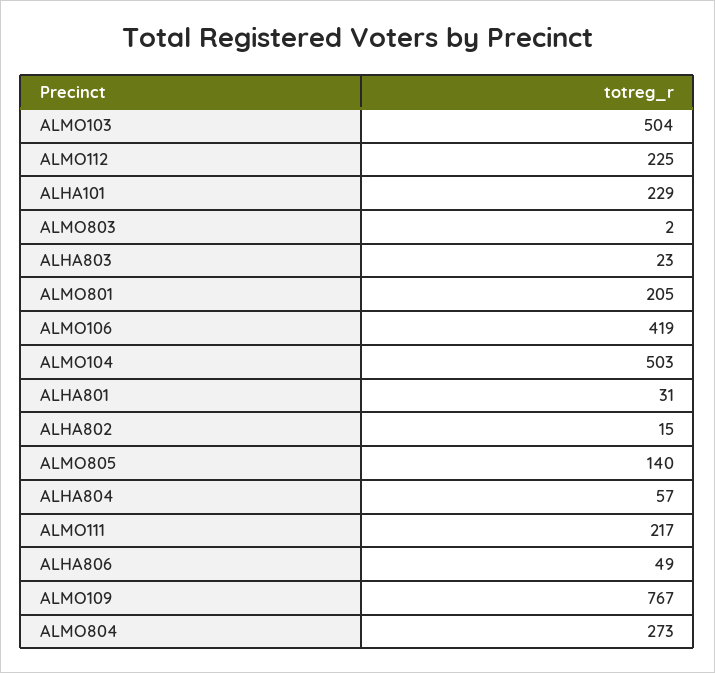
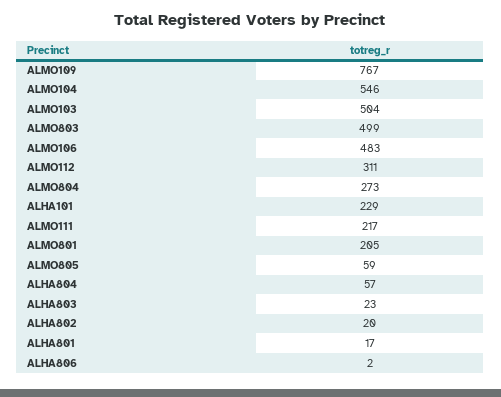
ALMO112: 225 -> 311
ALMO803: 2 -> 499
ALMO106: 419 -> 483
ALMO104: 503 -> 546
ALHA801: 31 -> 17
ALHA802: 15 -> 20
ALMO805: 140 -> 59
ALHA806: 49 -> 2

